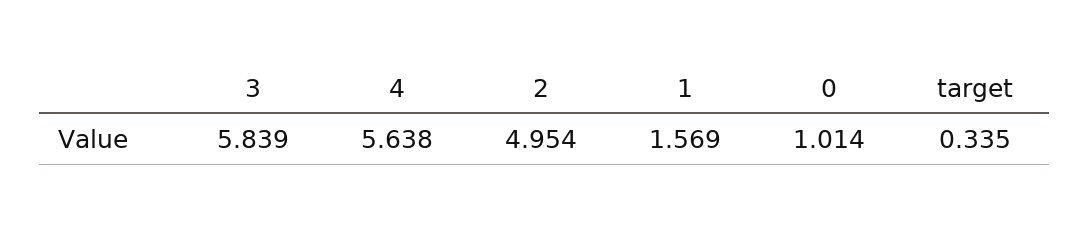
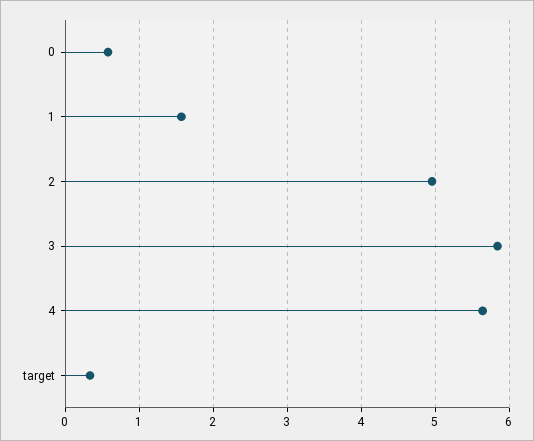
0: 1.014 -> 0.6

